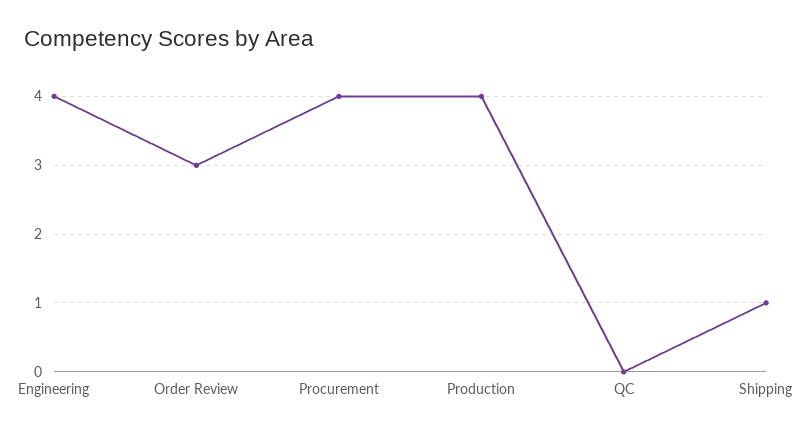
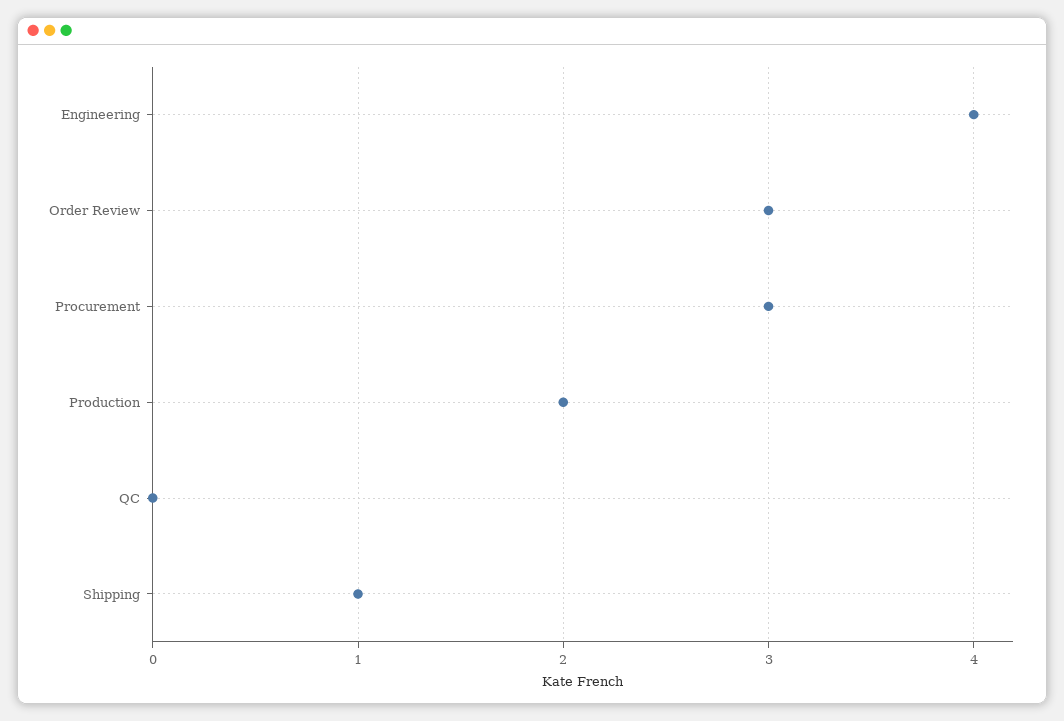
Procurement: 4 -> 3
Production: 4 -> 2

